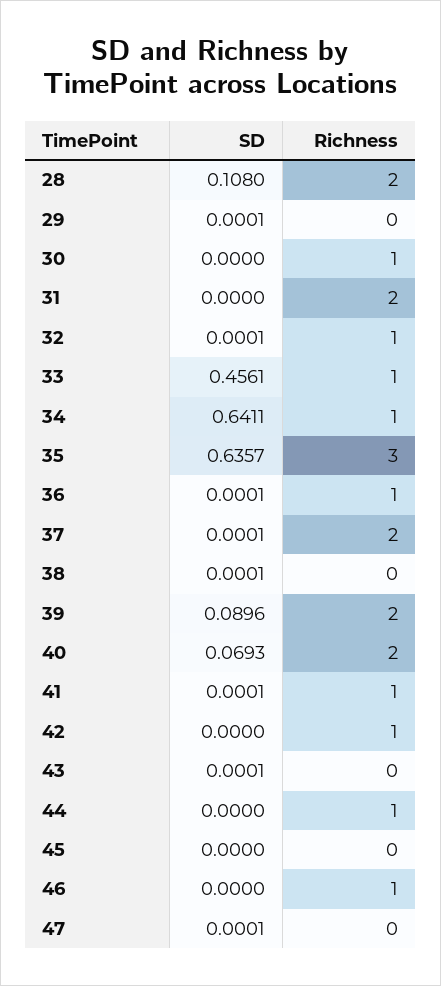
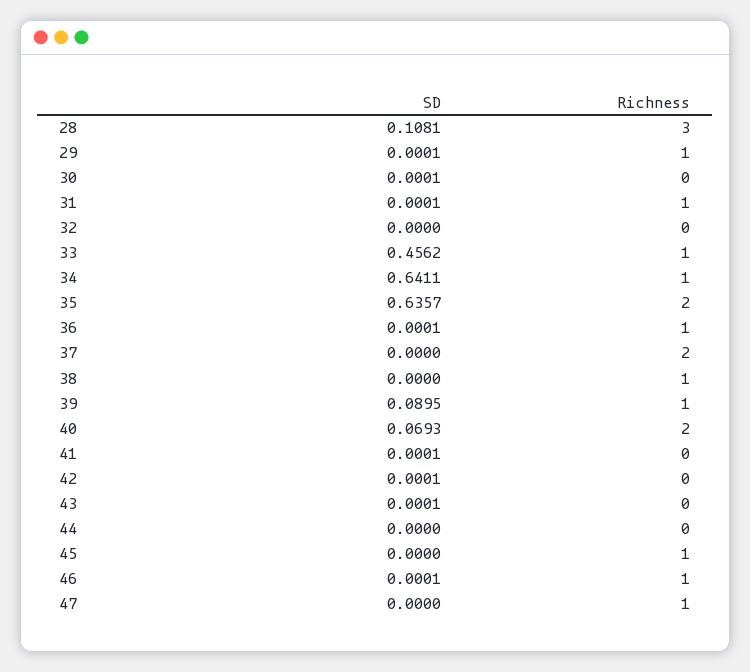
SD, 28: 0.108 -> 0.1081
Richness, 28: 2 -> 3
Richness, 29: 0 -> 1
SD, 30: 0 -> 0.0001
Richness, 30: 1 -> 0
SD, 31: 0 -> 0.0001
Richness, 31: 2 -> 1
SD, 32: 0.0001 -> 0
Richness, 32: 1 -> 0
SD, 33: 0.4561 -> 0.4562
Richness, 35: 3 -> 2
SD, 37: 0.0001 -> 0
SD, 38: 0.0001 -> 0
Richness, 38: 0 -> 1
SD, 39: 0.0896 -> 0.0895
Richness, 39: 2 -> 1
Richness, 41: 1 -> 0
SD, 42: 0 -> 0.0001
Richness, 42: 1 -> 0
Richness, 44: 1 -> 0
Richness, 45: 0 -> 1
SD, 46: 0 -> 0.0001
SD, 47: 0.0001 -> 0
Richness, 47: 0 -> 1

